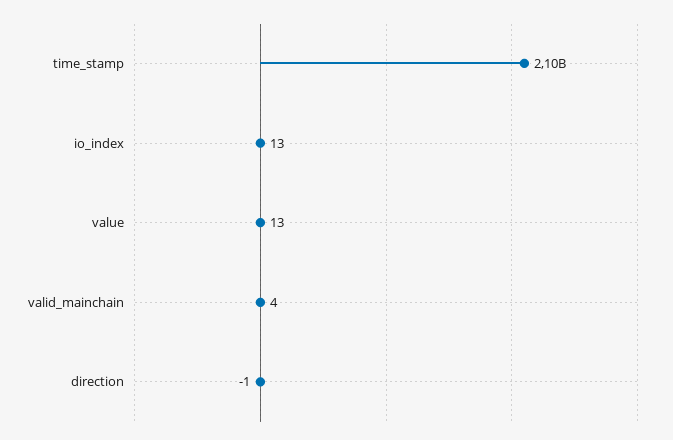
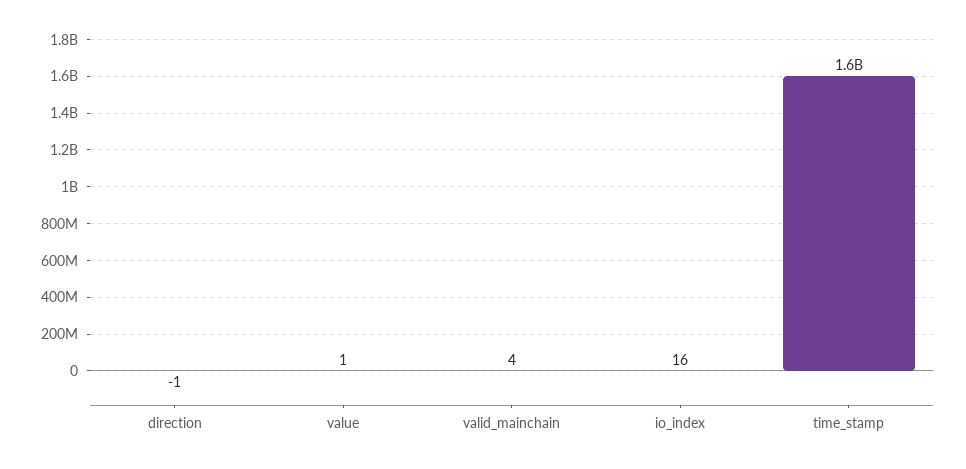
time_stamp: 2100000000 -> 1600000000
io_index: 13 -> 16
value: 13 -> 1

